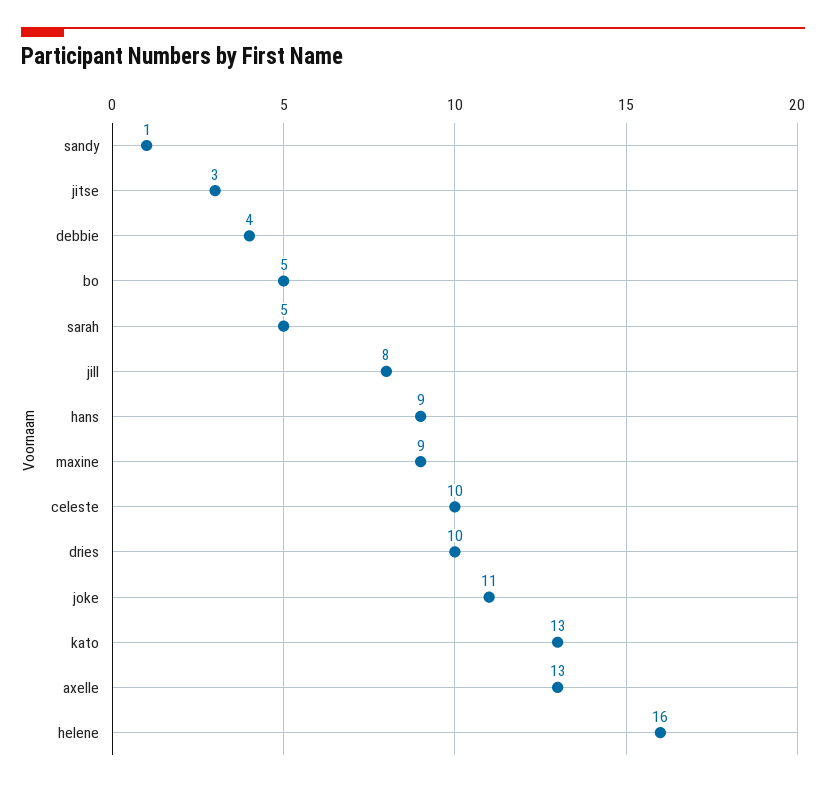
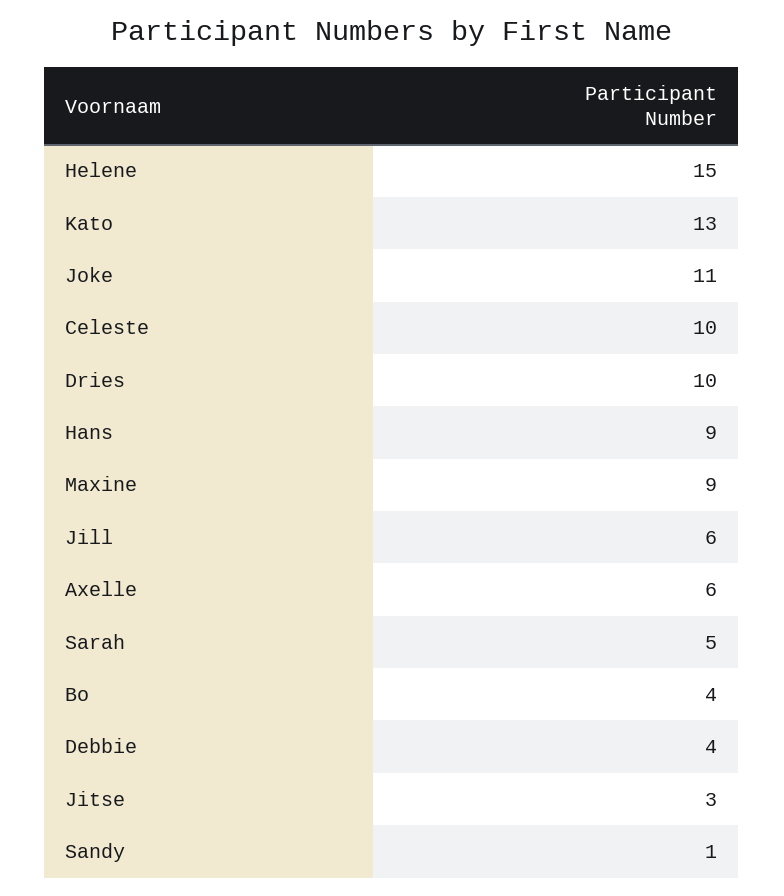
bo: 5 -> 4
jill: 8 -> 6
axelle: 13 -> 6
helene: 16 -> 15

